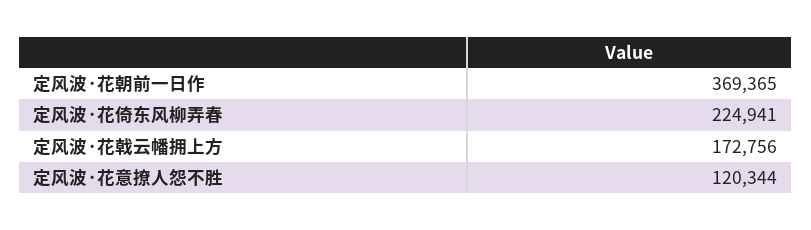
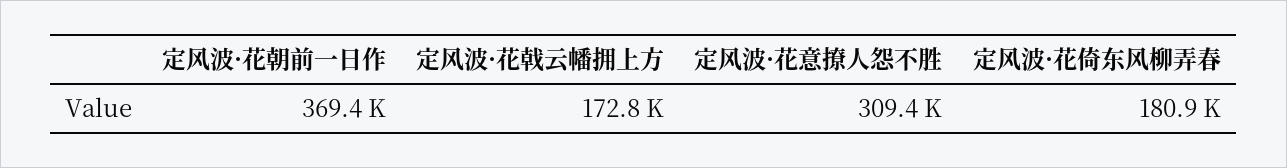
定风波·花倚东风柳弄春: 224941 -> 180900
定风波·花意撩人怨不胜: 120344 -> 309400

